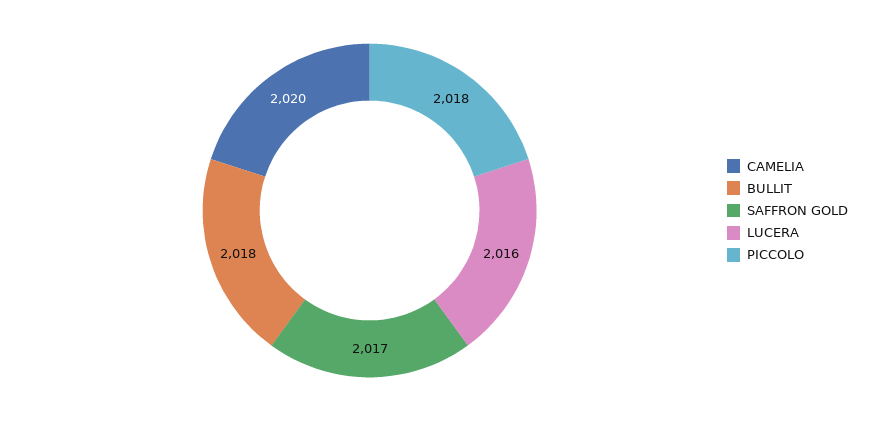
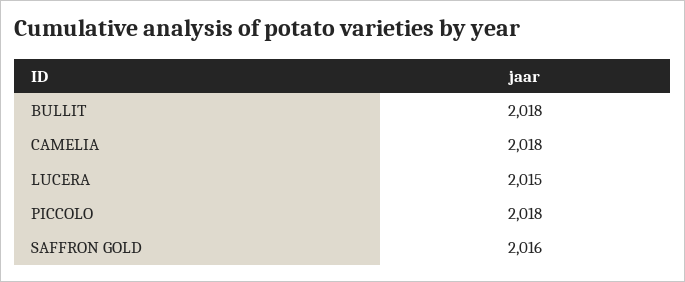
CAMELIA: 2020 -> 2018
SAFFRON GOLD: 2017 -> 2016
LUCERA: 2016 -> 2015

